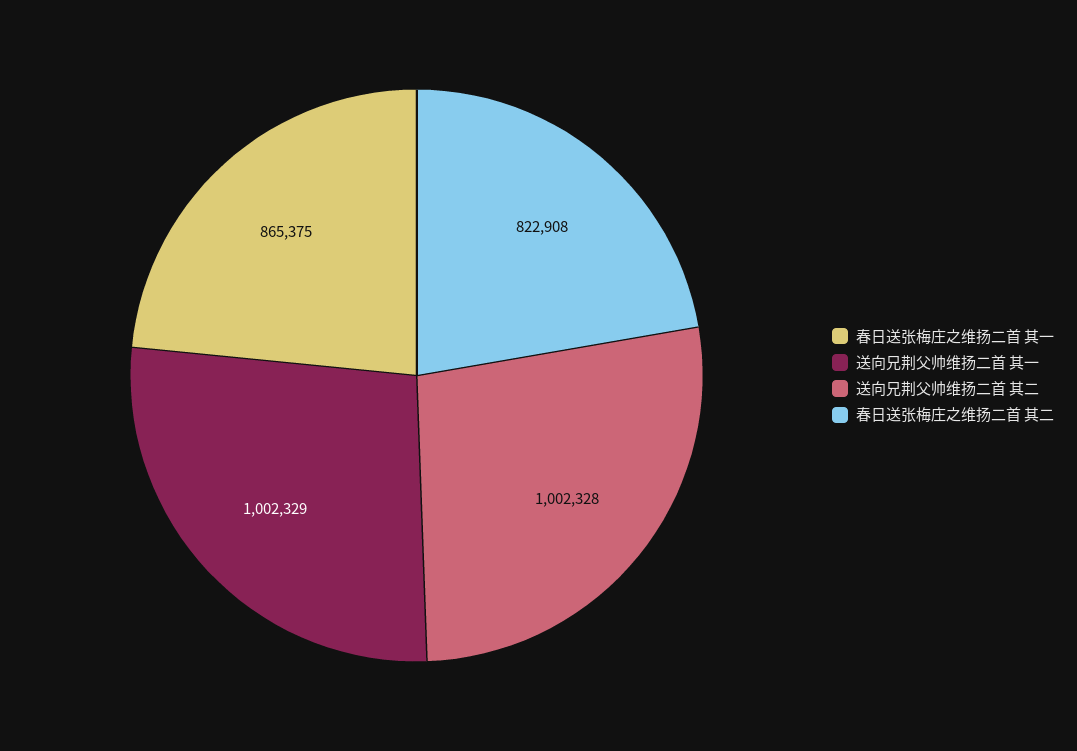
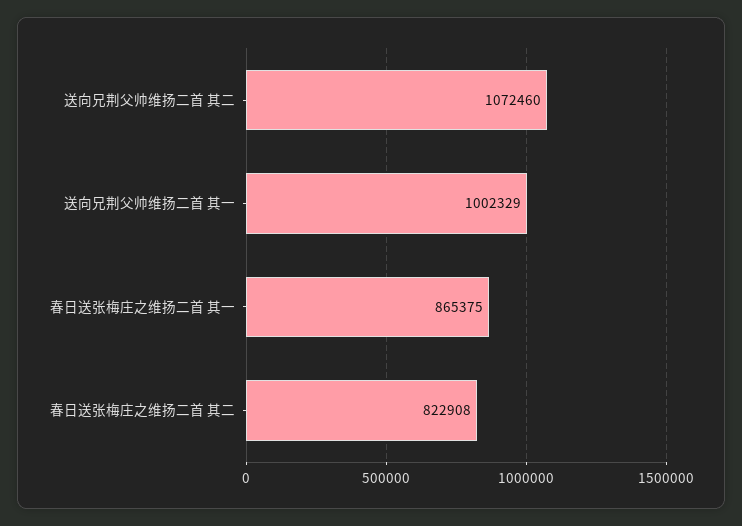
送向兄荆父帅维扬二首 其二: 1002328 -> 1072460

